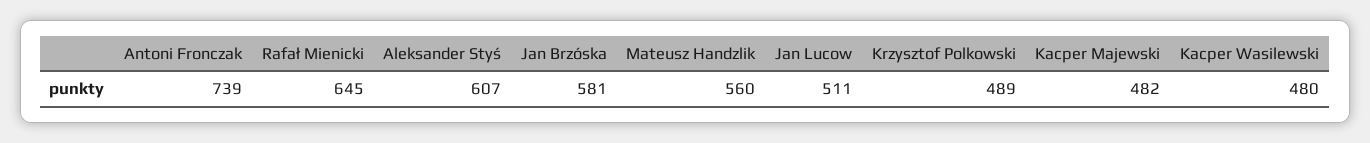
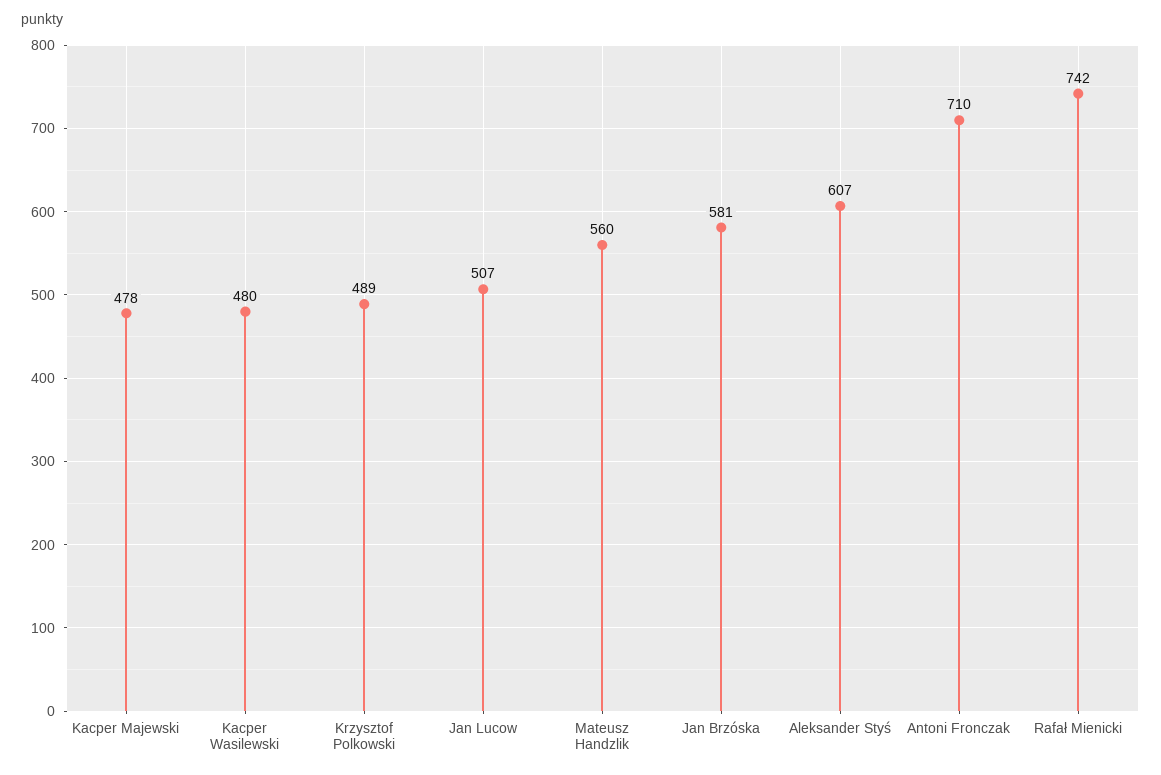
Antoni Fronczak: 739 -> 710
Rafał Mienicki: 645 -> 742
Jan Lucow: 511 -> 507
Kacper Majewski: 482 -> 478

